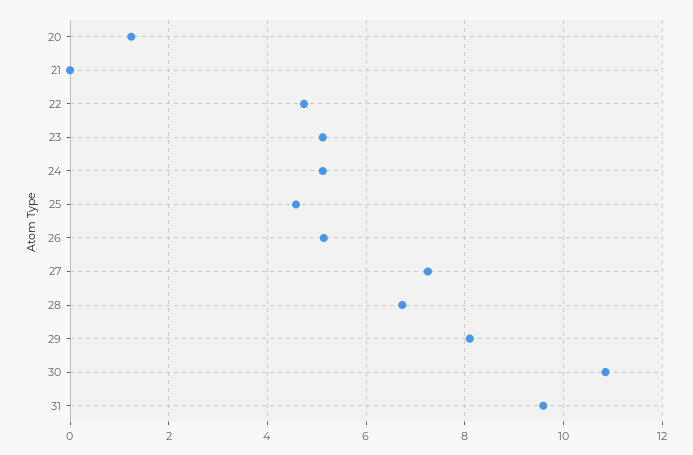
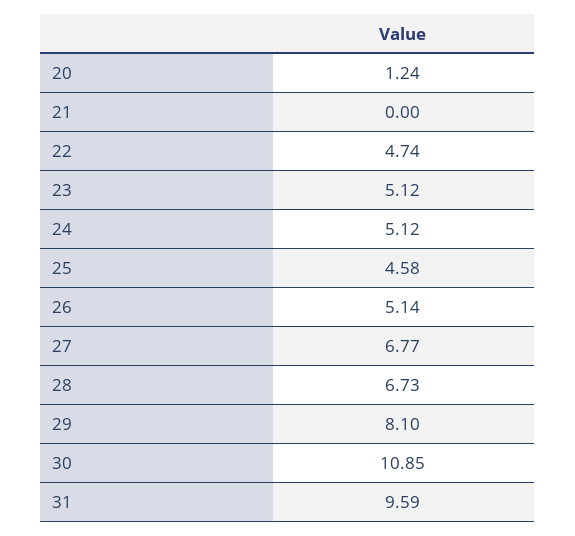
27: 7.2 -> 6.77

